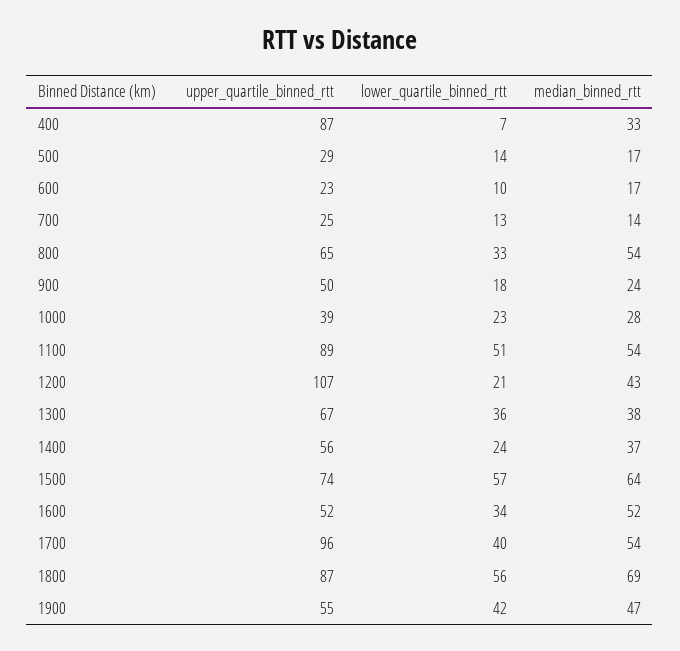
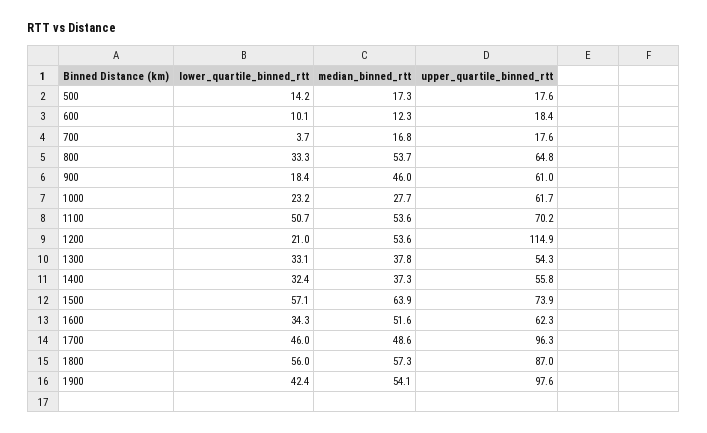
upper_quartile_binned_rtt, 400: 87 -> none
lower_quartile_binned_rtt, 400: 7 -> none
median_binned_rtt, 400: 33 -> none
upper_quartile_binned_rtt, 500: 29 -> 17.6
upper_quartile_binned_rtt, 600: 23 -> 18.4
median_binned_rtt, 600: 17 -> 12.3
upper_quartile_binned_rtt, 700: 25 -> 17.6
lower_quartile_binned_rtt, 700: 13 -> 3.7
median_binned_rtt, 700: 14 -> 16.8
upper_quartile_binned_rtt, 900: 50 -> 61
median_binned_rtt, 900: 24 -> 46
upper_quartile_binned_rtt, 1000: 39 -> 61.7
upper_quartile_binned_rtt, 1100: 89 -> 70.2
upper_quartile_binned_rtt, 1200: 107 -> 114.9
median_binned_rtt, 1200: 43 -> 53.6
upper_quartile_binned_rtt, 1300: 67 -> 54.3
lower_quartile_binned_rtt, 1300: 36 -> 33.1
lower_quartile_binned_rtt, 1400: 24 -> 32.4
upper_quartile_binned_rtt, 1600: 52 -> 62.3
lower_quartile_binned_rtt, 1700: 40 -> 46
median_binned_rtt, 1700: 54 -> 48.6
median_binned_rtt, 1800: 69 -> 57.3
upper_quartile_binned_rtt, 1900: 55 -> 97.6
median_binned_rtt, 1900: 47 -> 54.1

